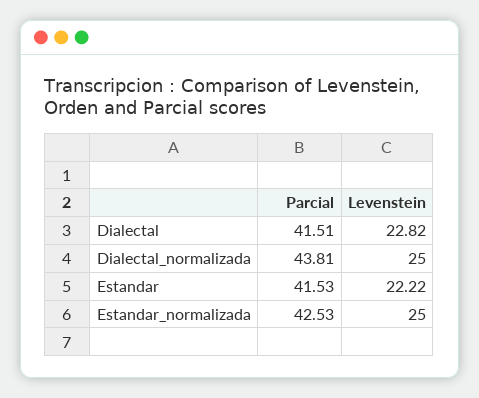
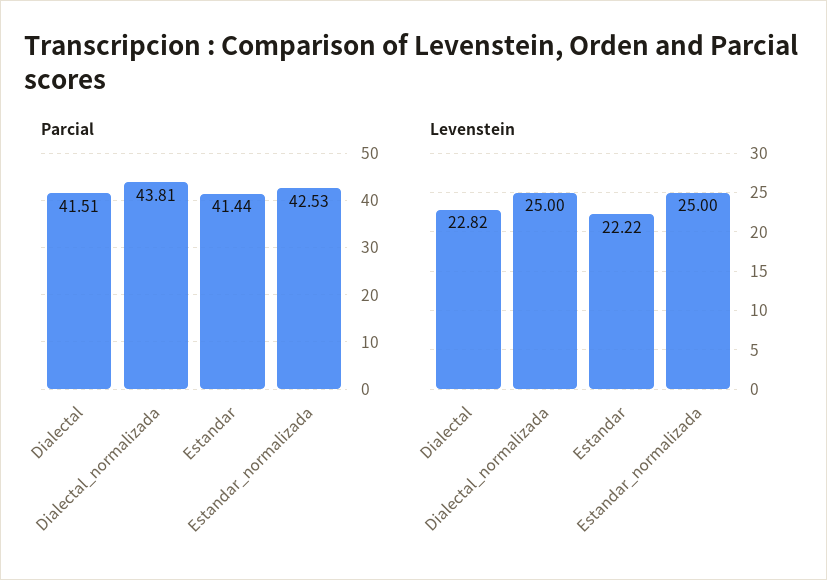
Parcial, Estandar: 41.53 -> 41.44

